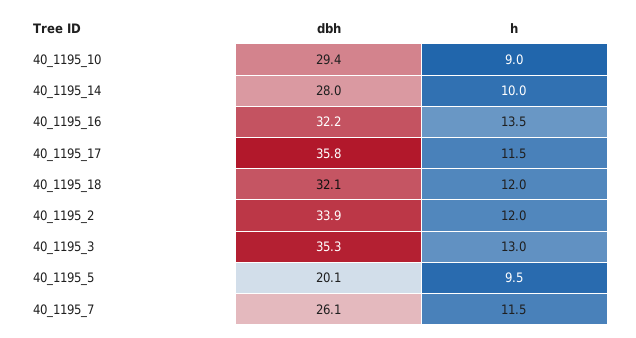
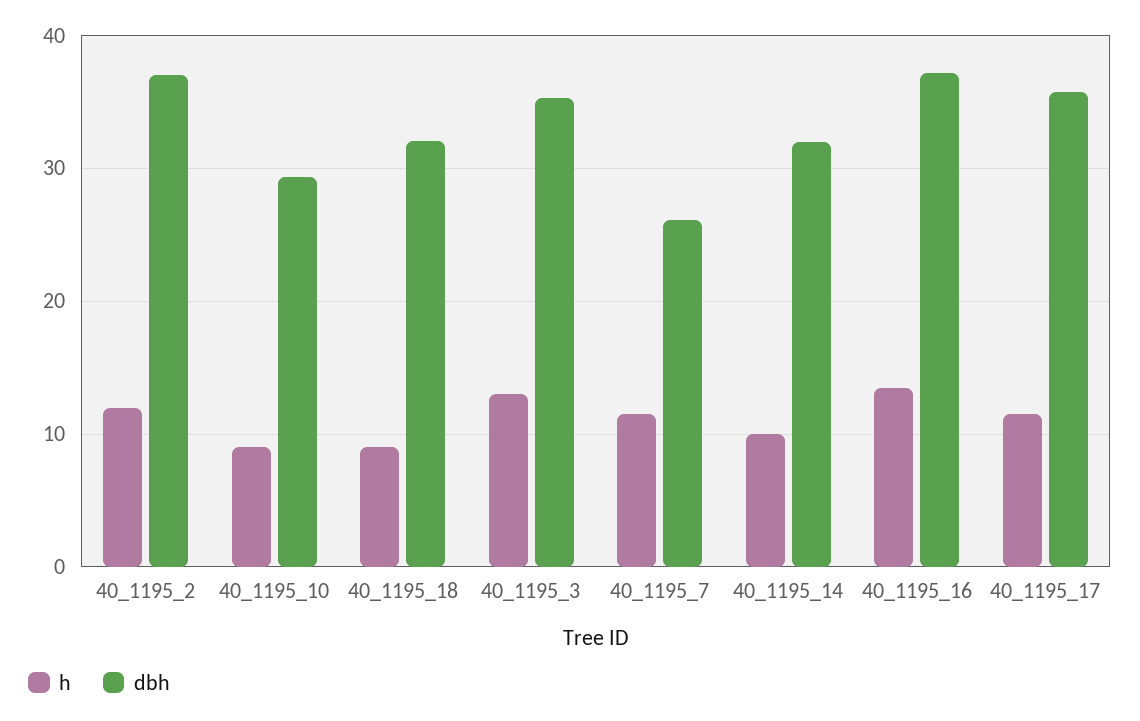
dbh, 40_1195_14: 28 -> 32
dbh, 40_1195_16: 32.2 -> 37
h, 40_1195_18: 12 -> 9
dbh, 40_1195_2: 33.9 -> 37
dbh, 40_1195_5: 20.1 -> none
h, 40_1195_5: 9.5 -> none

